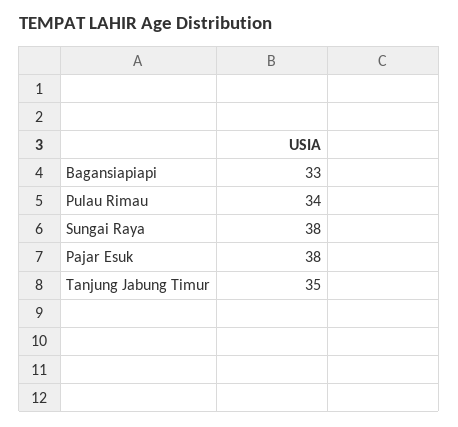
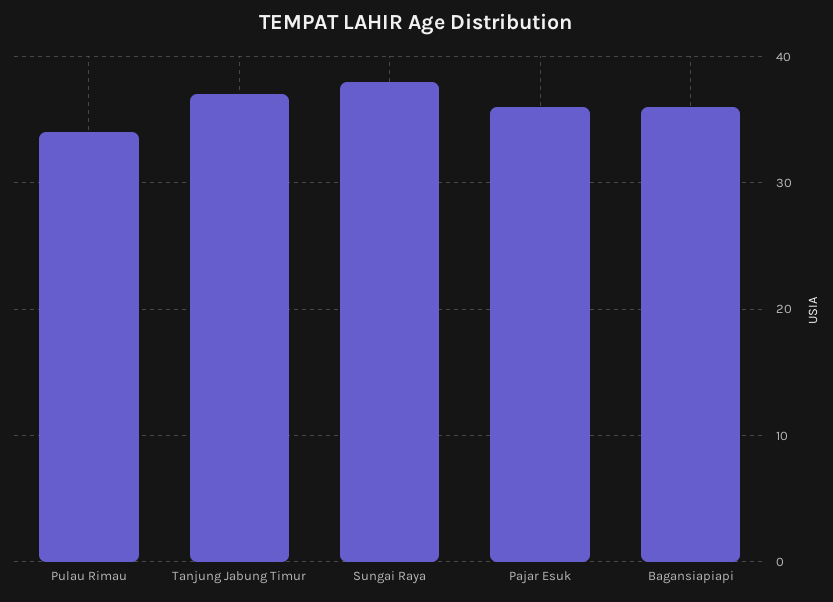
Bagansiapiapi: 33 -> 36
Pajar Esuk: 38 -> 36
Tanjung Jabung Timur: 35 -> 37

